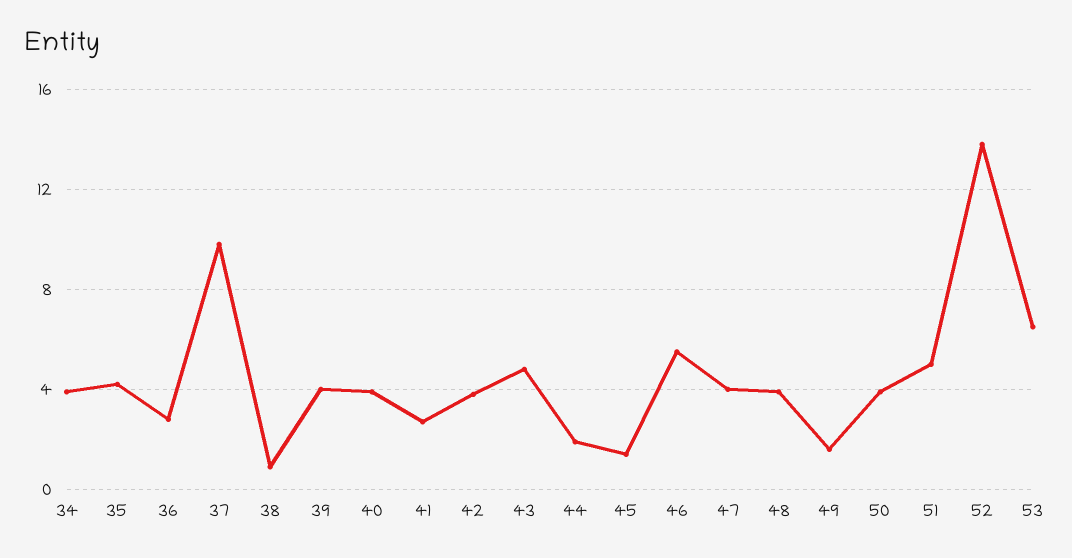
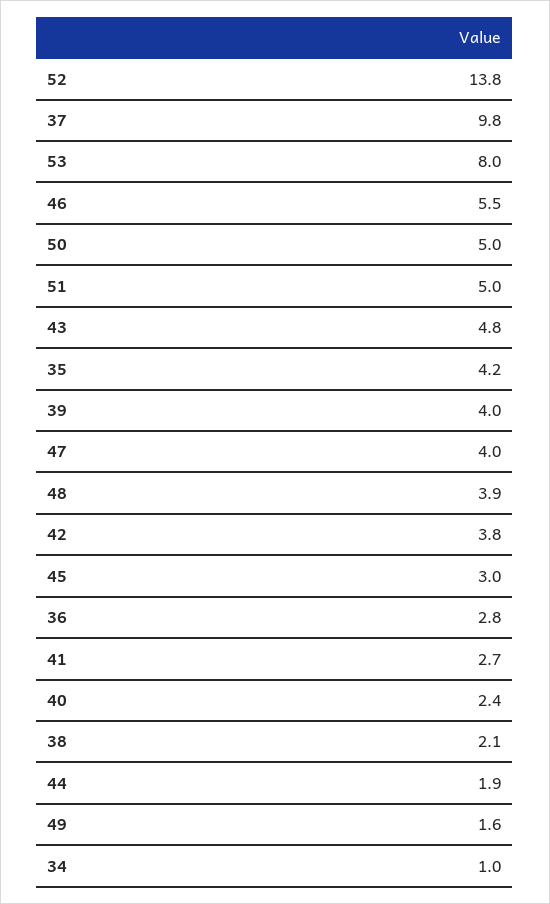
34: 4 -> 1
38: 1 -> 2.1
40: 4 -> 2.4
45: 1.5 -> 3
50: 4 -> 5
53: 6.5 -> 8

